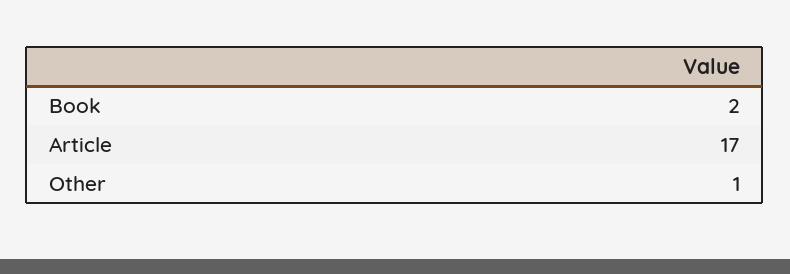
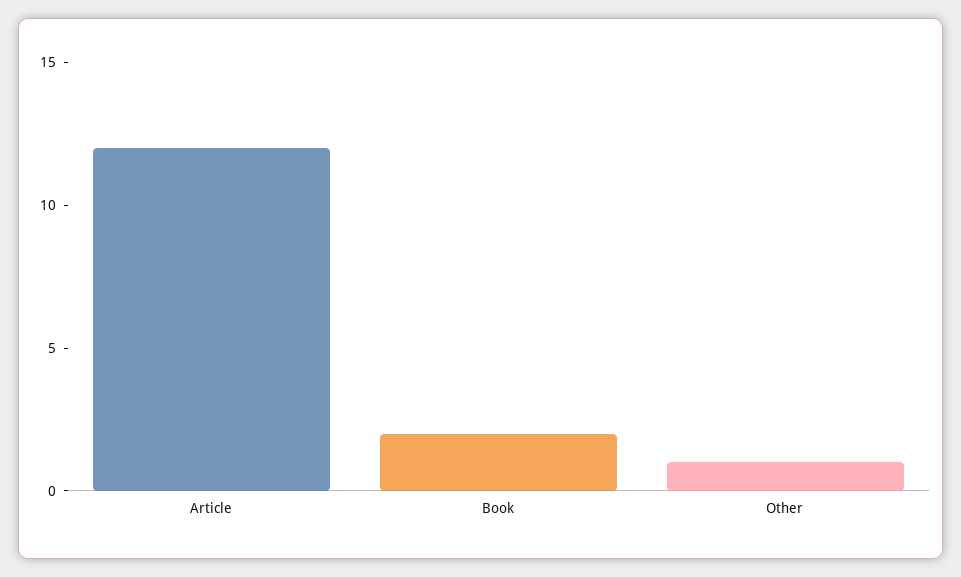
Article: 17 -> 12

